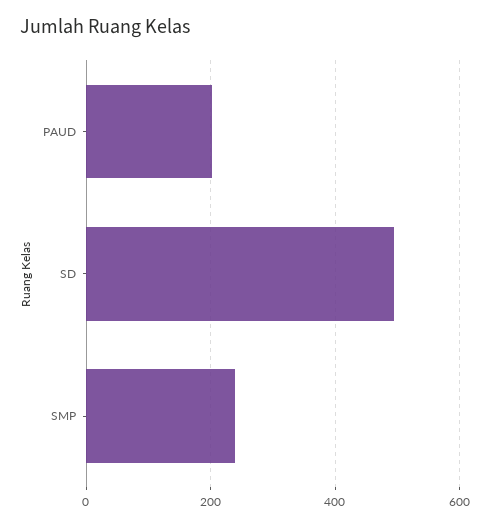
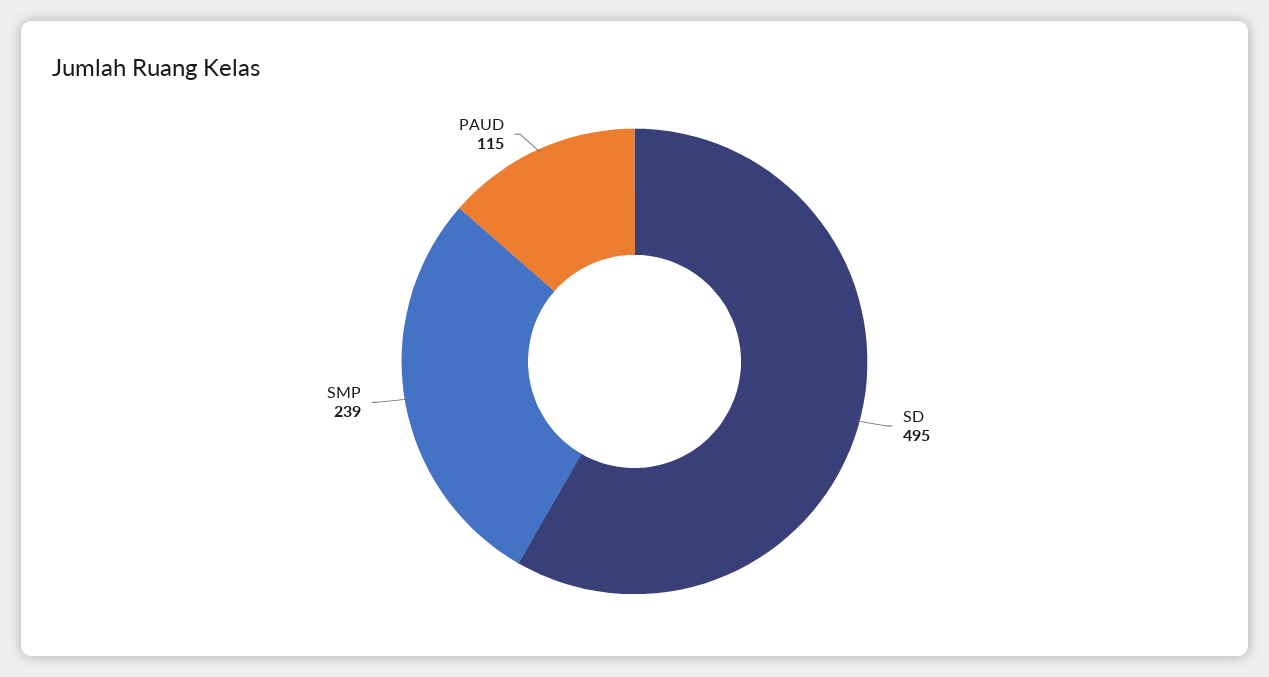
PAUD: 200 -> 115

